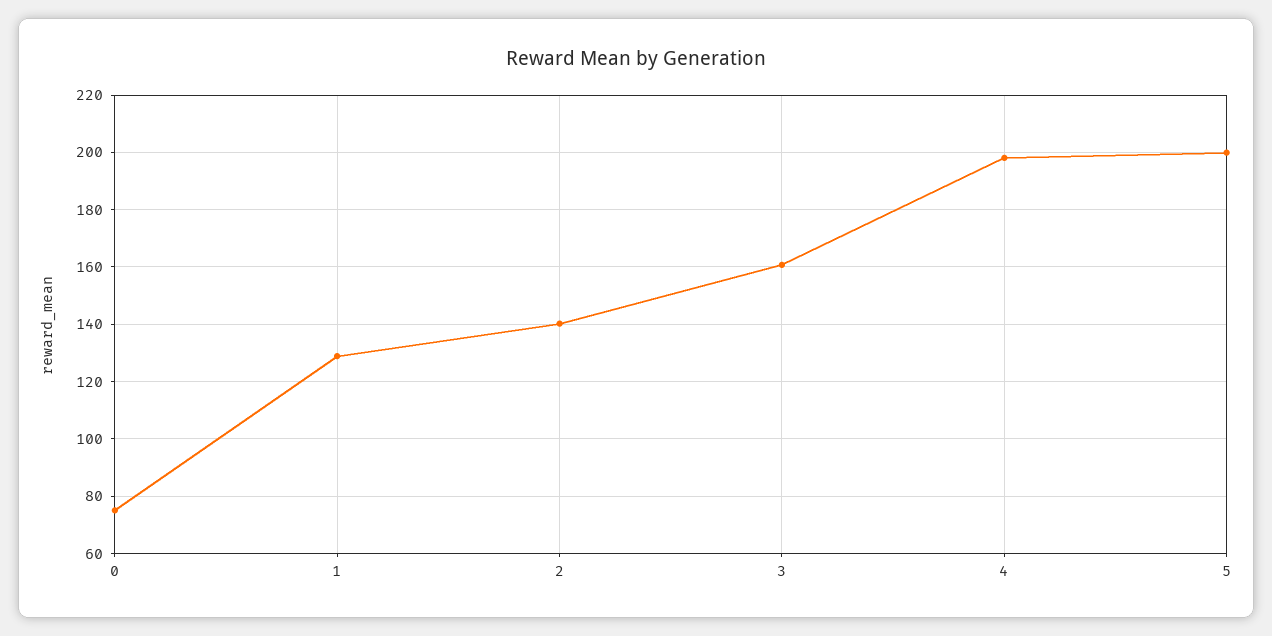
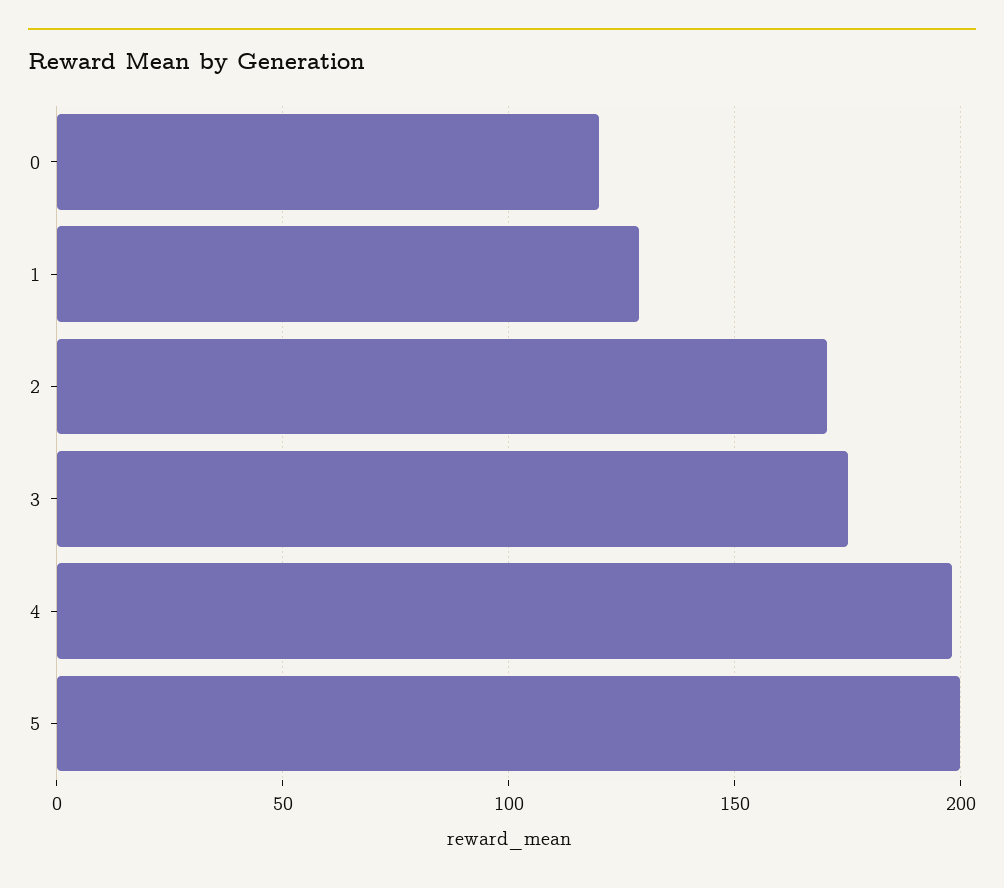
0: 75 -> 120
2: 140 -> 170
3: 160 -> 175

